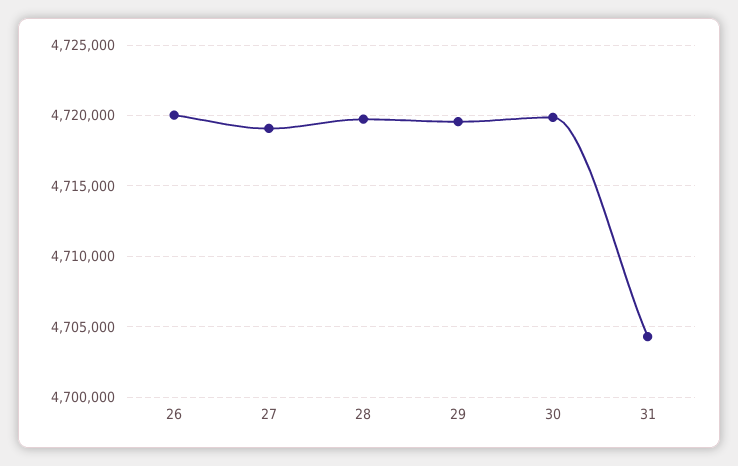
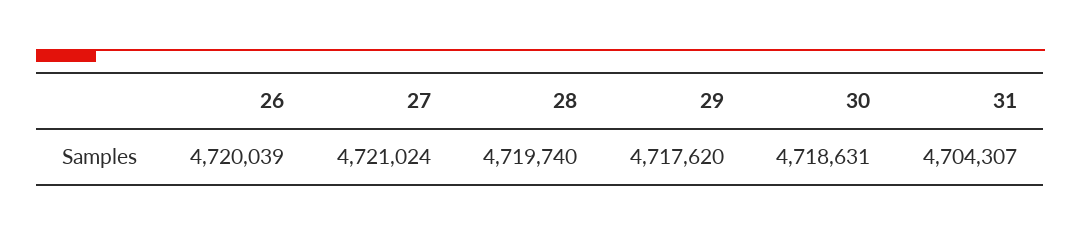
27: 4719000 -> 4721024
29: 4719500 -> 4717620
30: 4720000 -> 4718631

